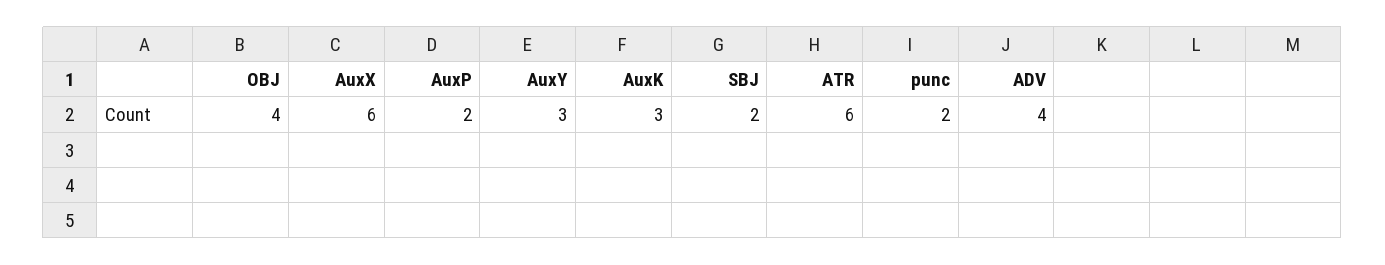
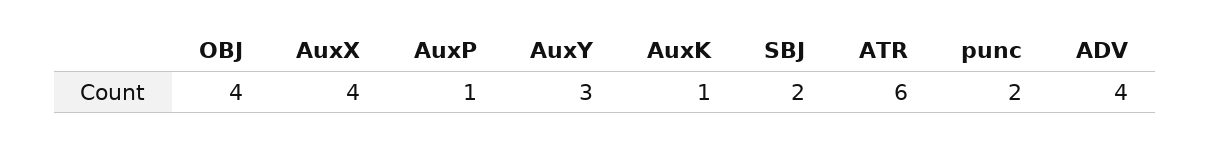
AuxX: 6 -> 4
AuxP: 2 -> 1
AuxK: 3 -> 1

